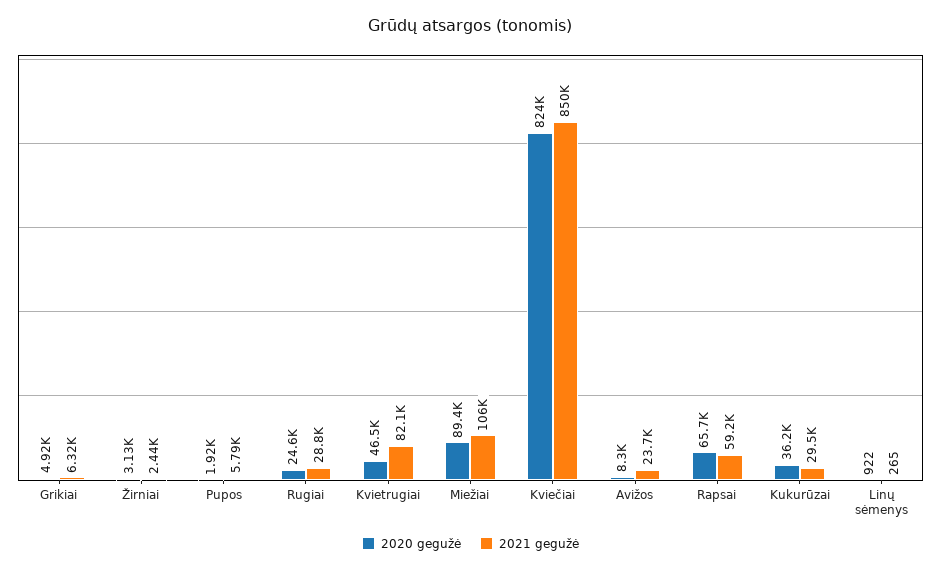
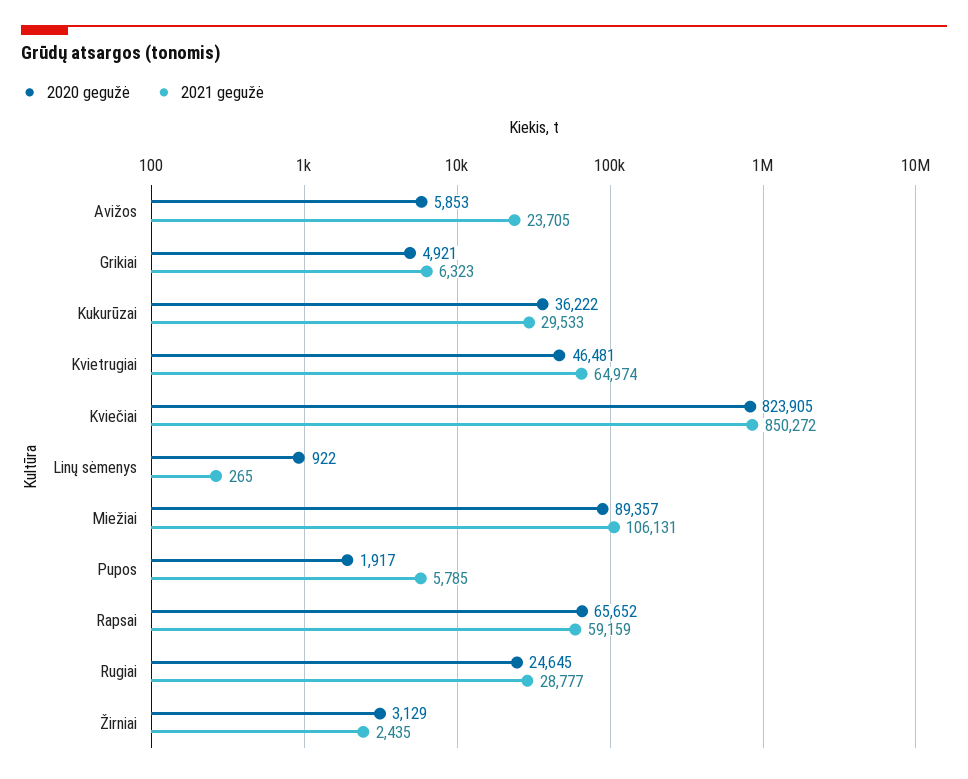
2021 gegužė, Kvietrugiai: 82100 -> 64974
2020 gegužė, Avižos: 8300 -> 5853

